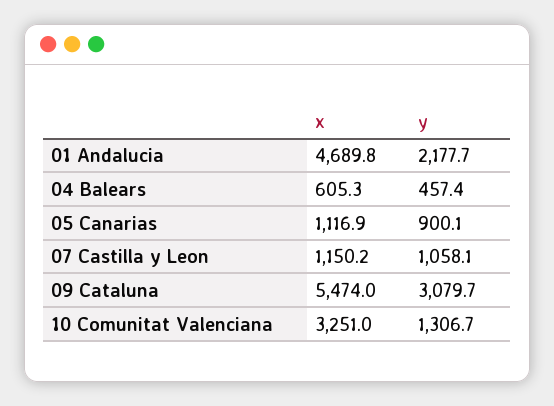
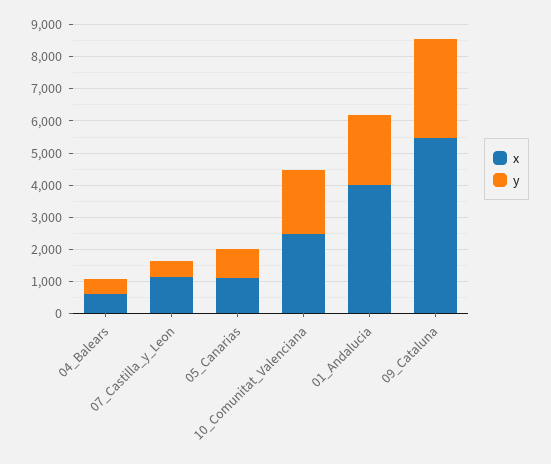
x, 01 Andalucia: 4689.8 -> 4000
y, 07 Castilla y Leon: 1058.1 -> 500
x, 10 Comunitat Valenciana: 3251 -> 2500
y, 10 Comunitat Valenciana: 1306.7 -> 2000

